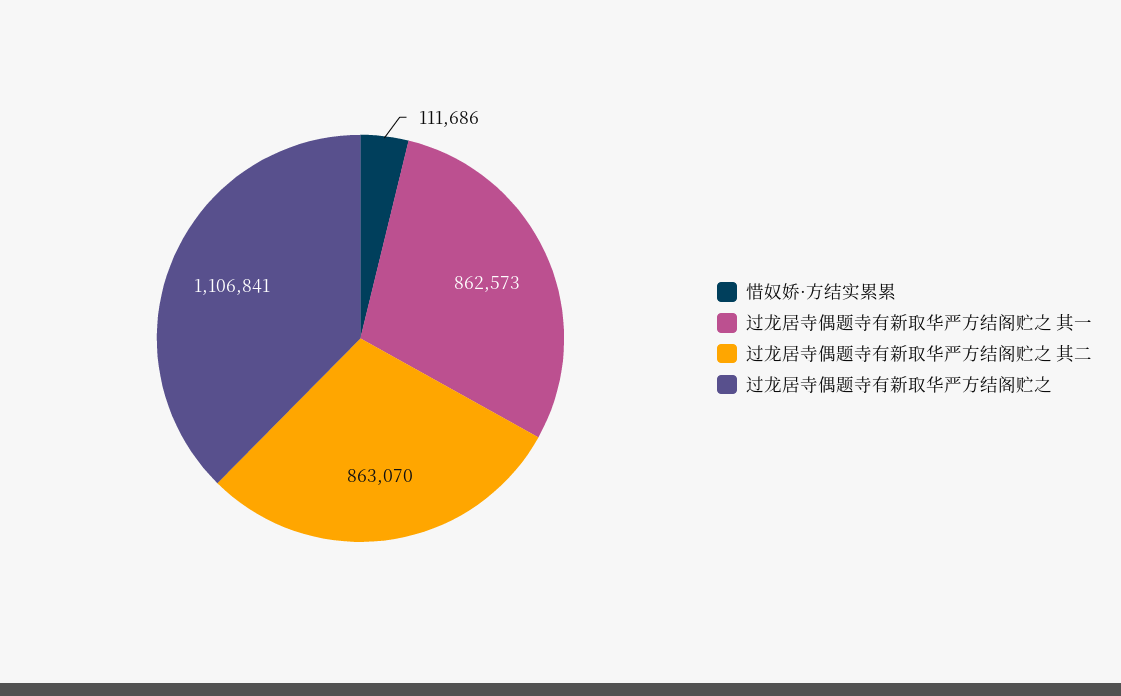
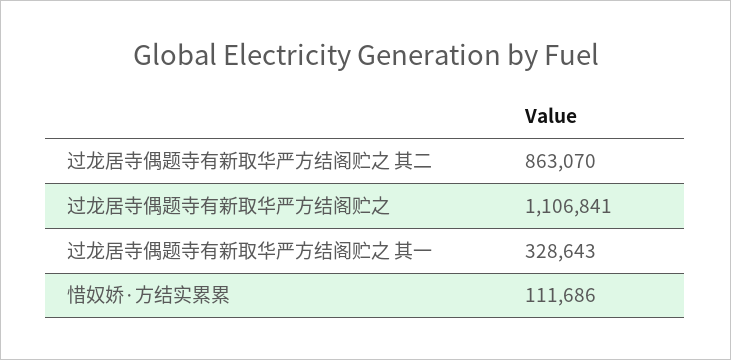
过龙居寺偶题寺有新取华严方结阁贮之 其一: 862573 -> 328643

